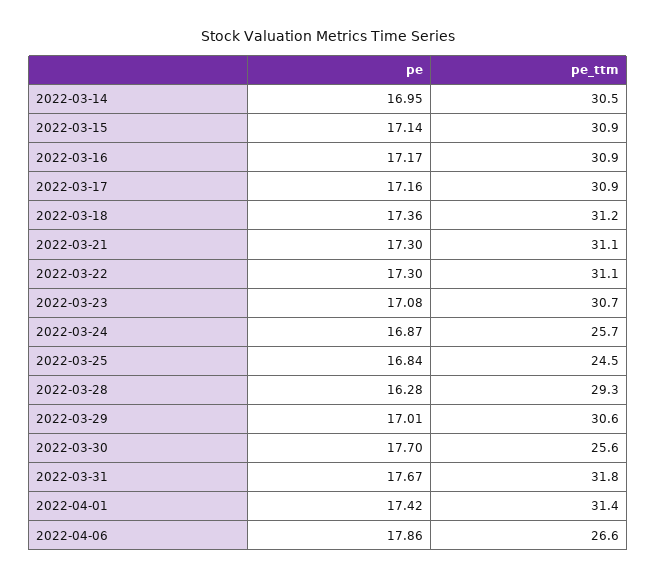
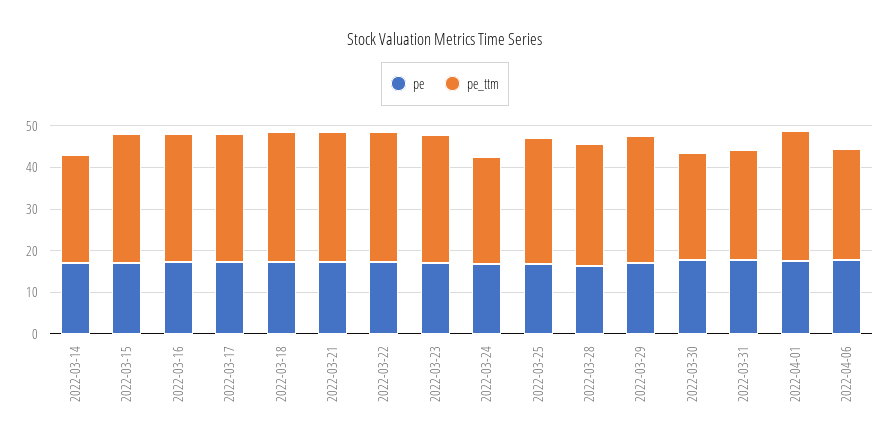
pe_ttm, 2022-03-14: 30.5 -> 26
pe_ttm, 2022-03-25: 24.5 -> 30
pe_ttm, 2022-03-31: 31.8 -> 26

